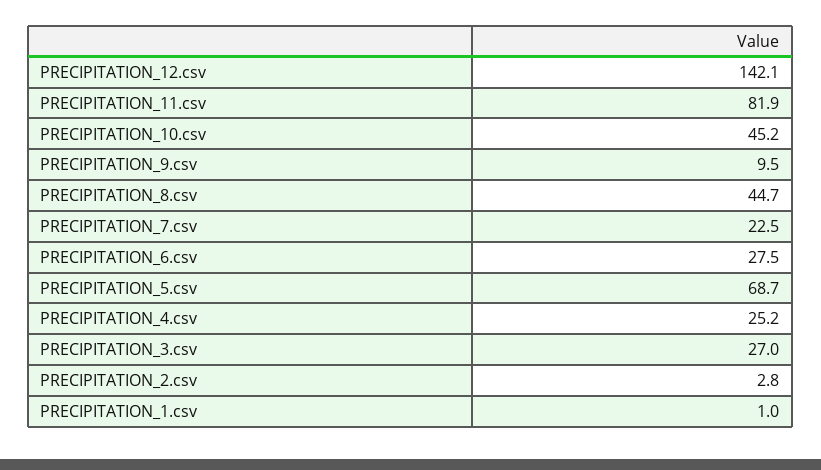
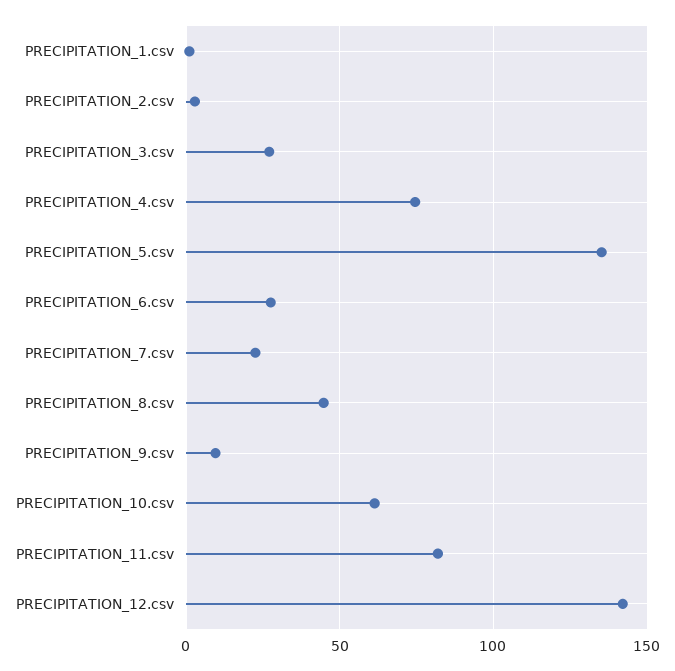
PRECIPITATION_10.csv: 45.2 -> 60
PRECIPITATION_5.csv: 68.7 -> 135
PRECIPITATION_4.csv: 25.2 -> 75

